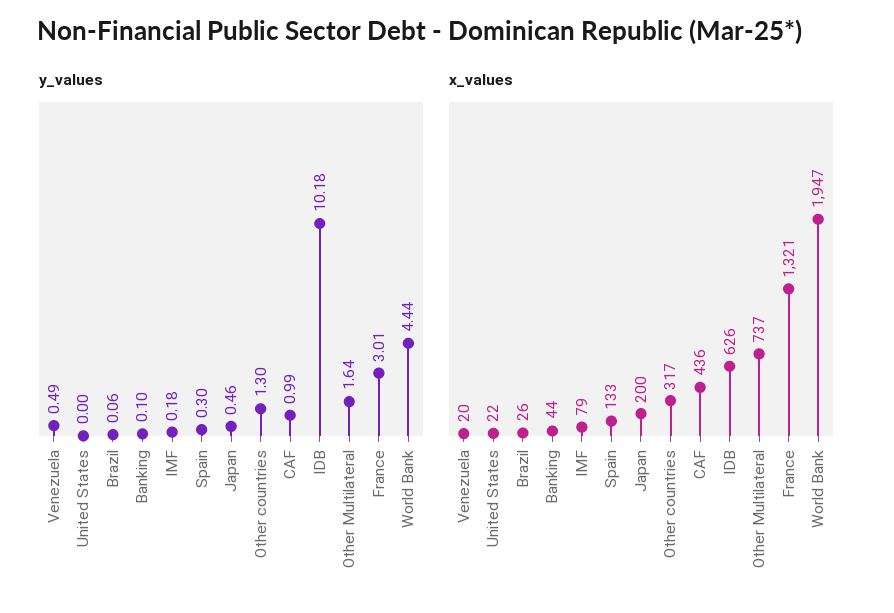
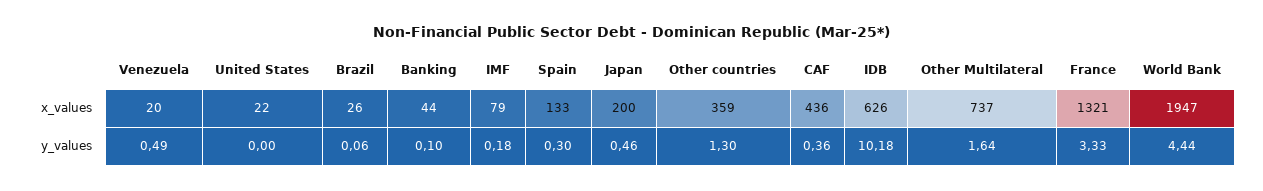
y_values, CAF: 0.99 -> 0.36
y_values, France: 3.01 -> 3.33
x_values, Other countries: 317 -> 359

